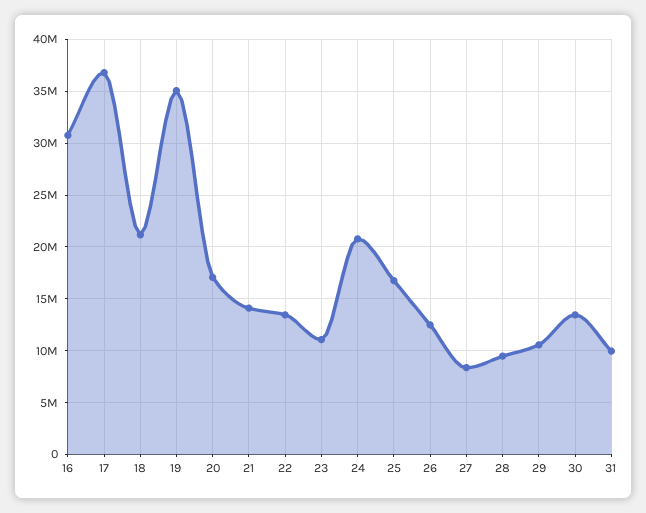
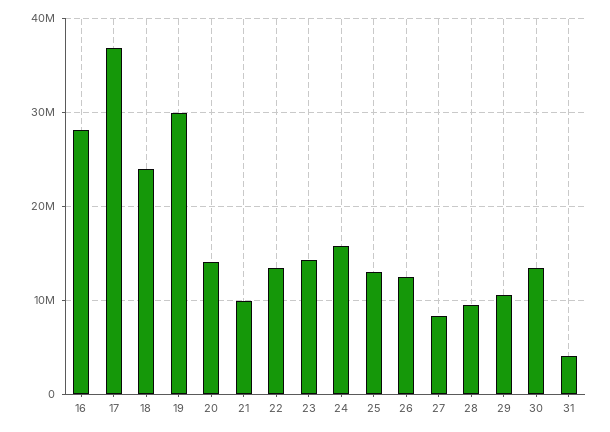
16: 31000000 -> 28000000
18: 21000000 -> 24000000
19: 35000000 -> 30000000
20: 17000000 -> 14000000
21: 14000000 -> 10000000
23: 11000000 -> 14000000
24: 21000000 -> 16000000
25: 17000000 -> 13000000
31: 10000000 -> 4000000

